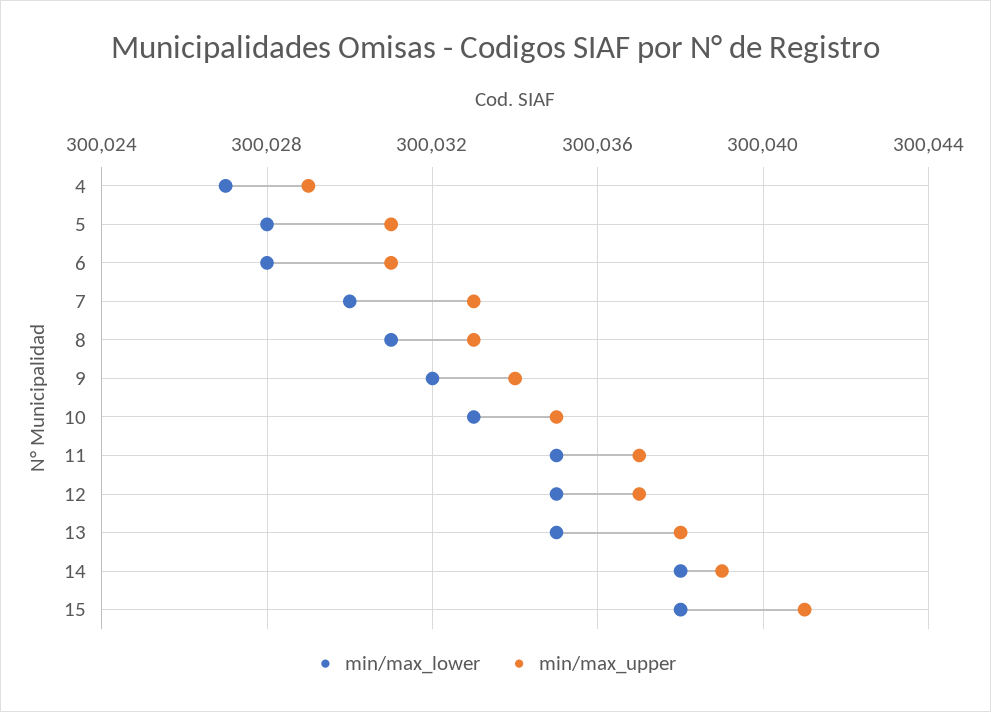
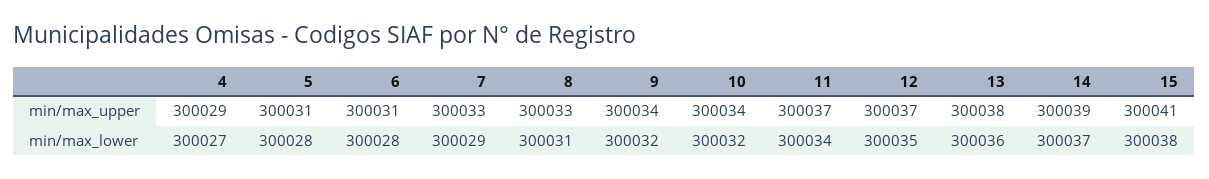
min/max_lower, 7: 300030 -> 300029
min/max_lower, 10: 300033 -> 300032
min/max_upper, 10: 300035 -> 300034
min/max_lower, 11: 300035 -> 300034
min/max_lower, 13: 300035 -> 300036
min/max_lower, 14: 300038 -> 300037

